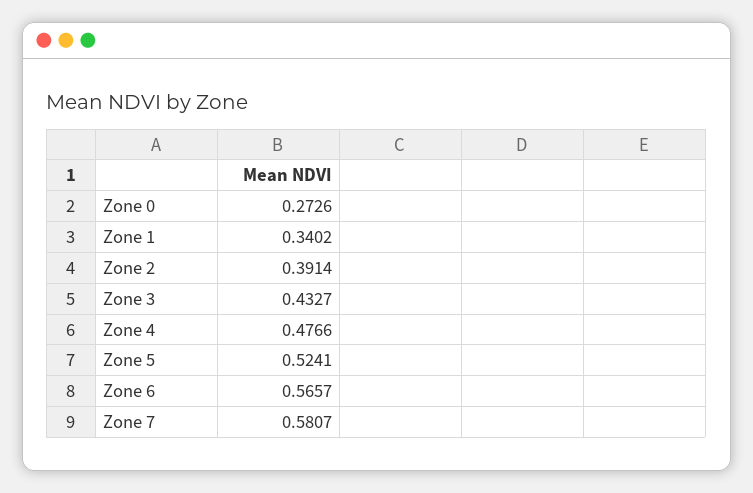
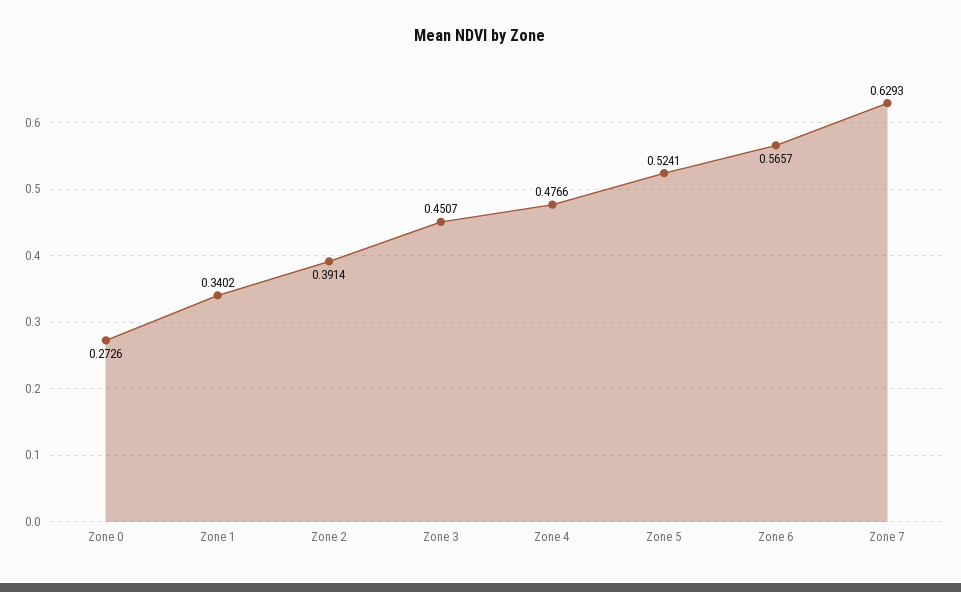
Zone 3: 0.4327 -> 0.4507
Zone 7: 0.5807 -> 0.6293

